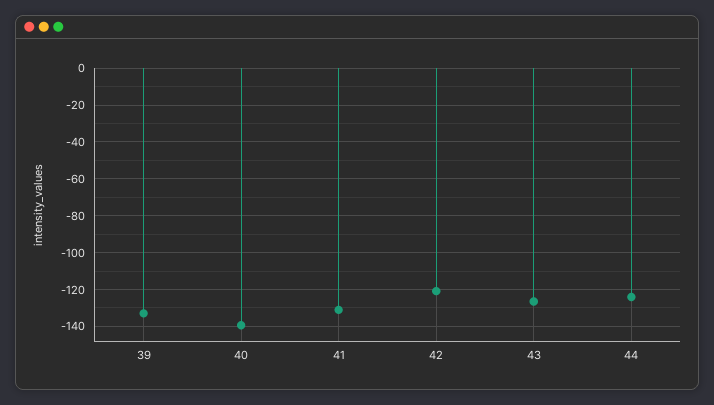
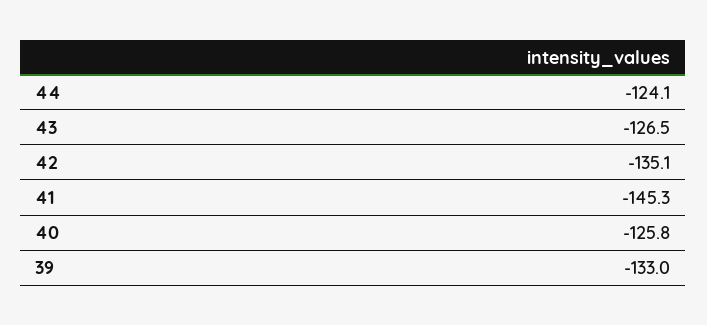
40: -140 -> -125.8
41: -130 -> -145.3
42: -120 -> -135.1

